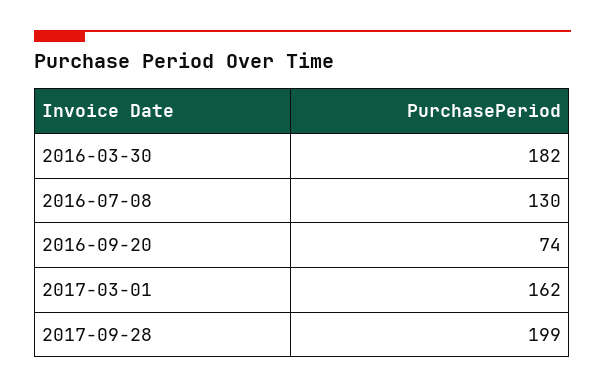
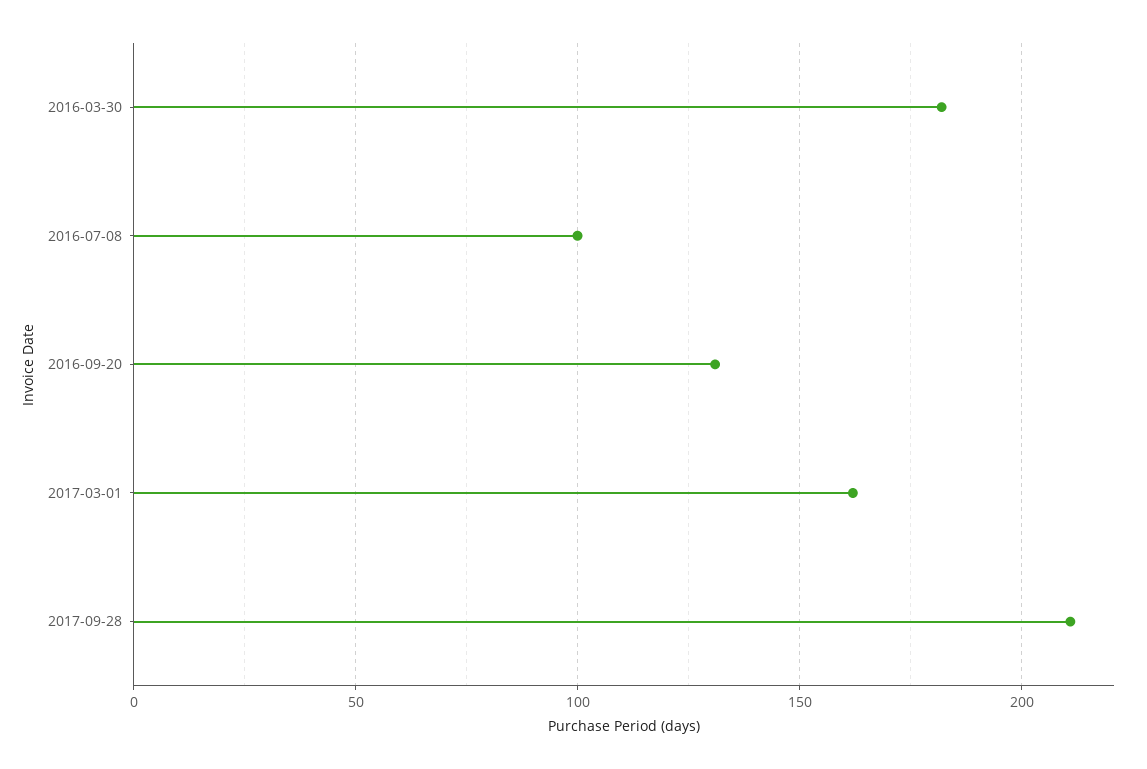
2016-07-08: 130 -> 100
2016-09-20: 74 -> 130
2017-09-28: 199 -> 210

